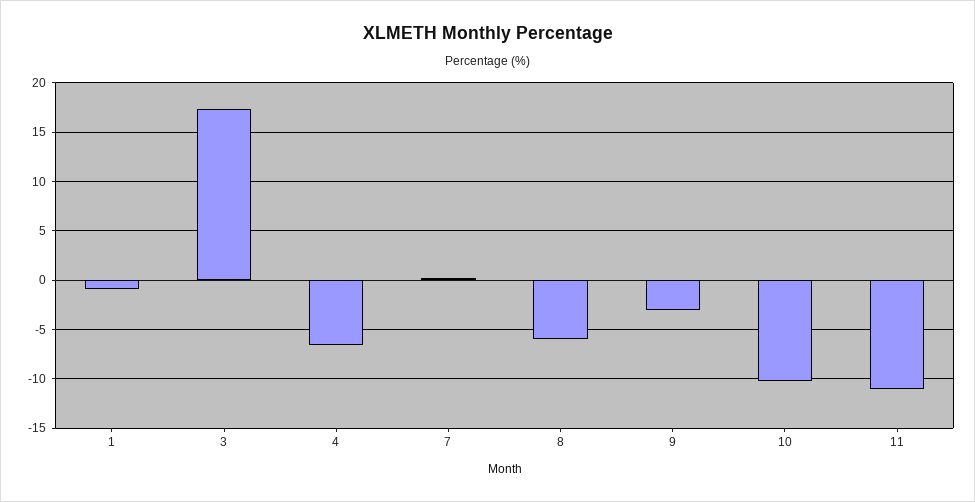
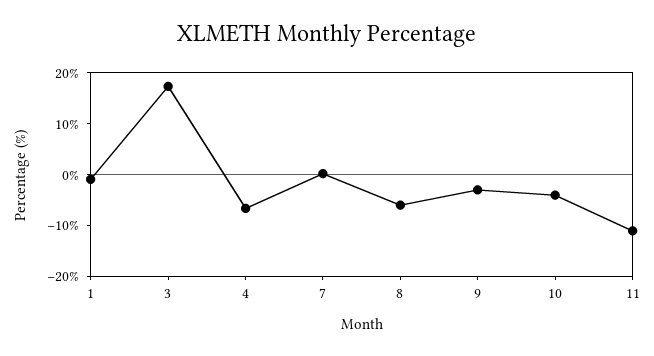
10: -10 -> -4

